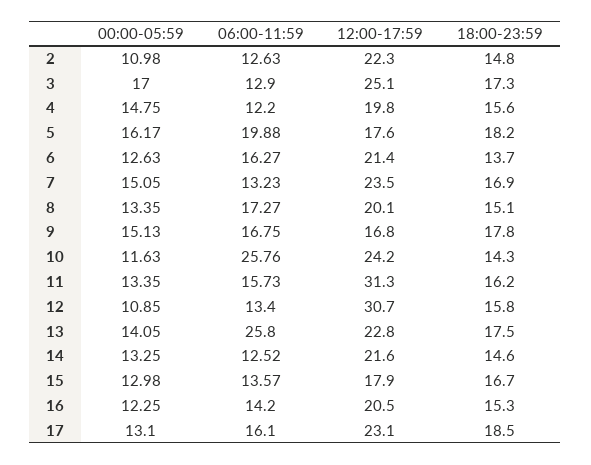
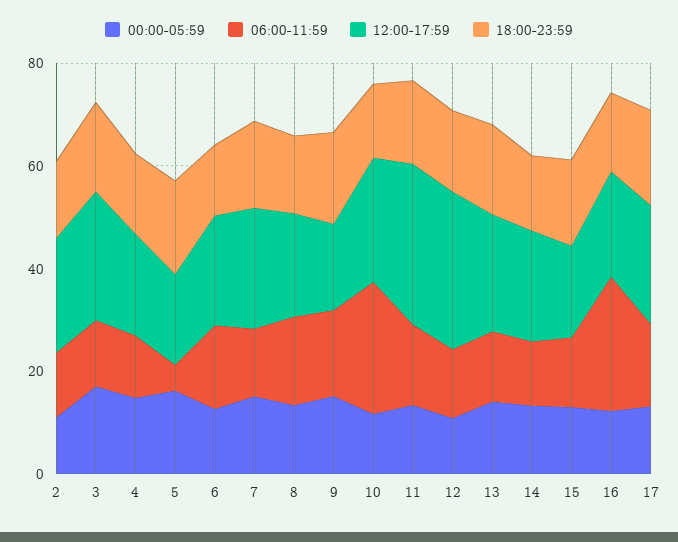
06:00-11:59, 5: 19.88 -> 5
06:00-11:59, 13: 25.8 -> 15
06:00-11:59, 16: 14.2 -> 25

